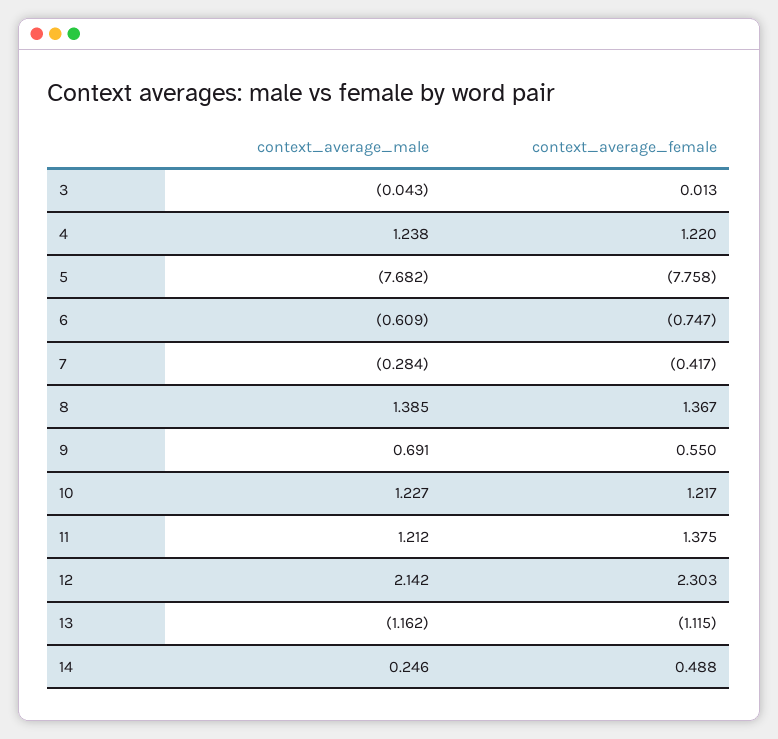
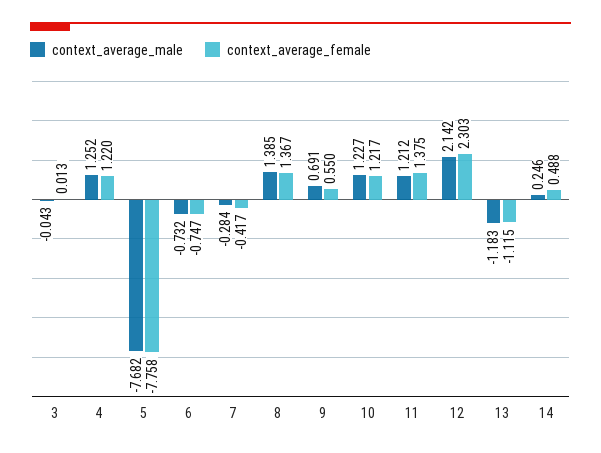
context_average_male, 4: 1.238 -> 1.252
context_average_male, 6: -0.609 -> -0.732
context_average_male, 13: -1.162 -> -1.183

